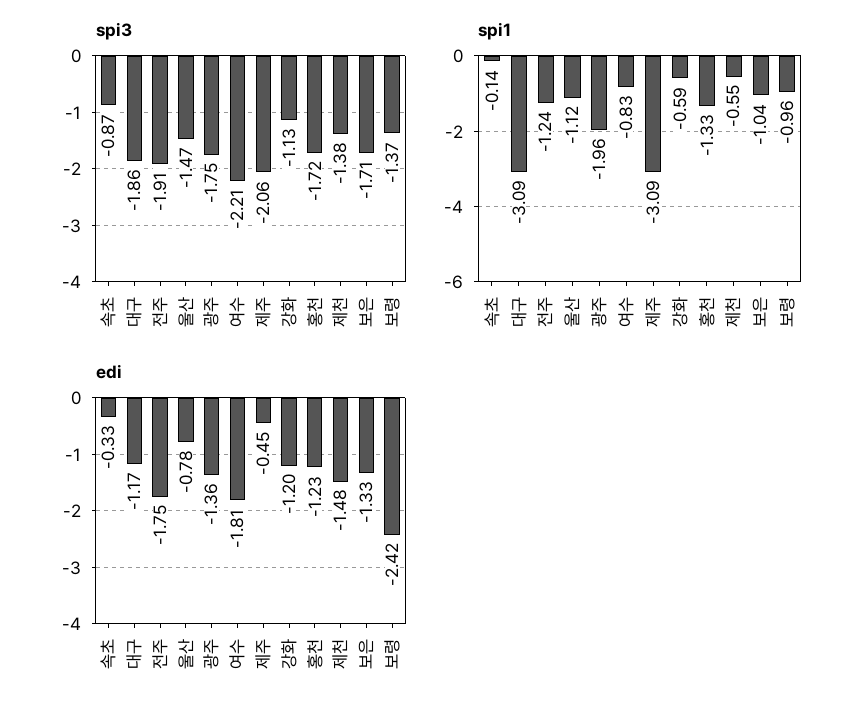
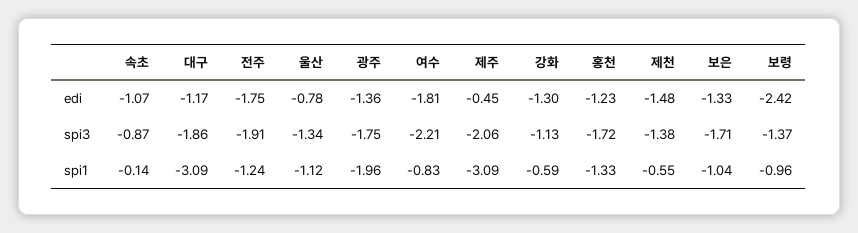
spi3, 울산: -1.47 -> -1.34
edi, 속초: -0.33 -> -1.07
edi, 강화: -1.2 -> -1.3

